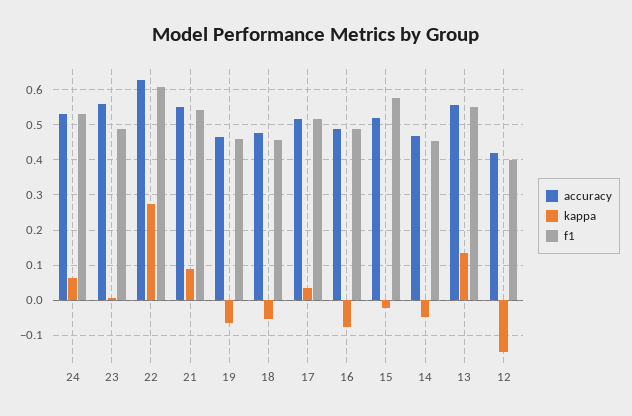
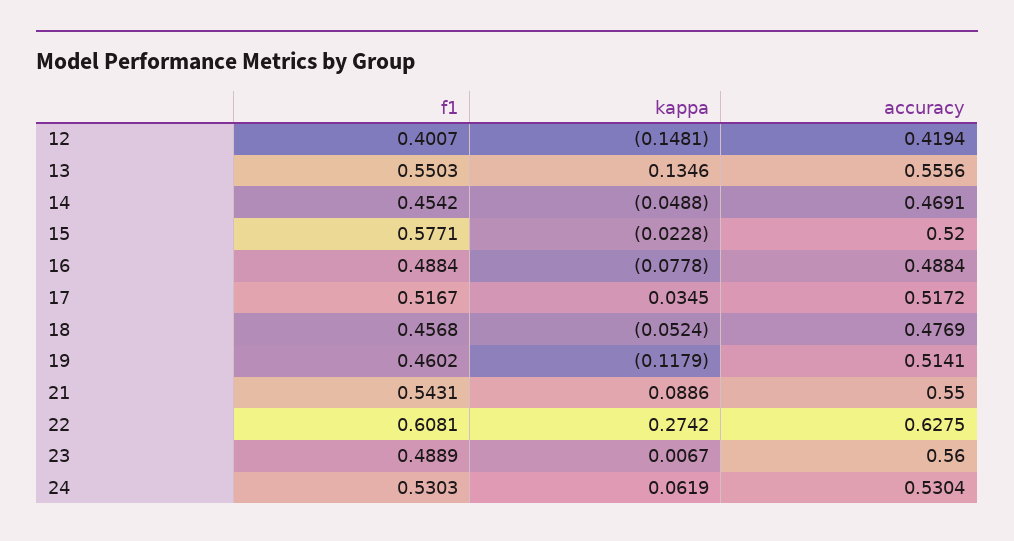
accuracy, 19: 0.46 -> 0.5141
kappa, 19: -0.06 -> -0.1179

